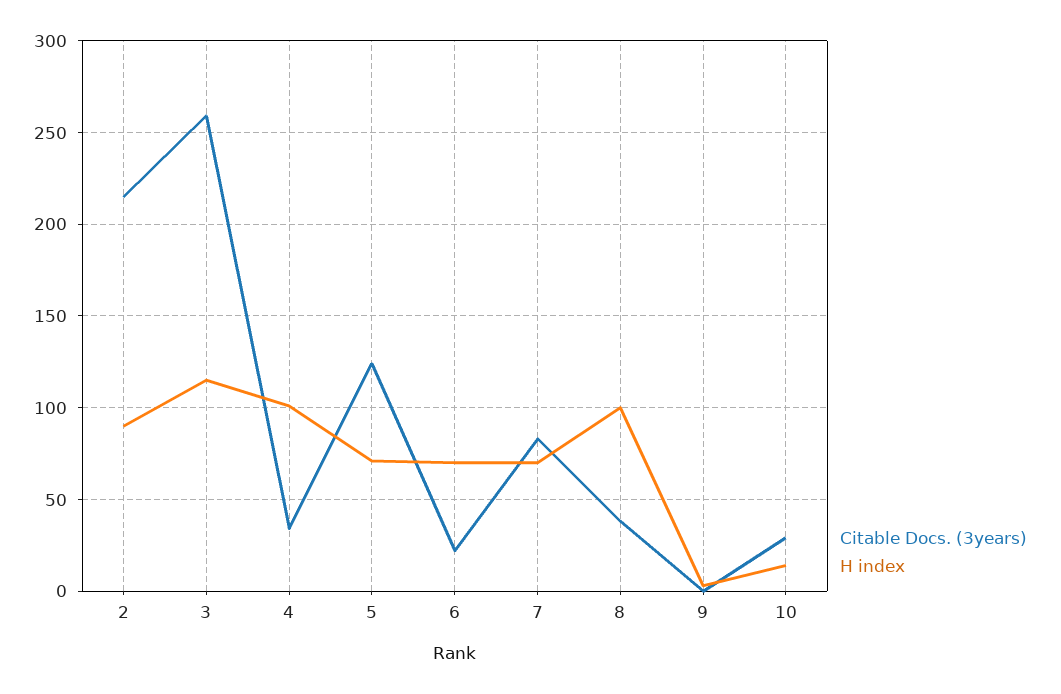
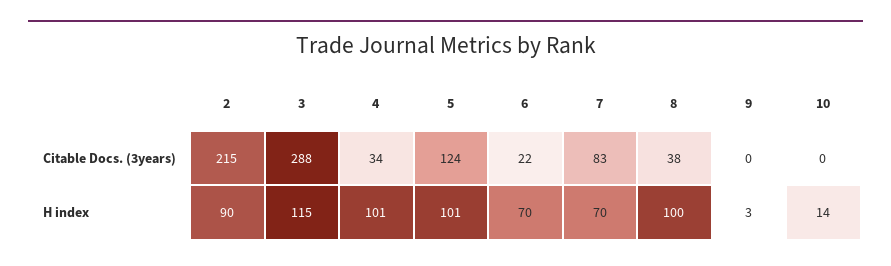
Citable Docs. (3years), 3: 260 -> 288
H index, 5: 70 -> 101
Citable Docs. (3years), 10: 30 -> 0

